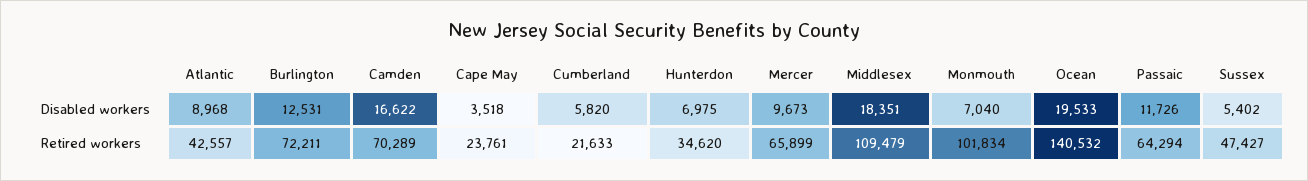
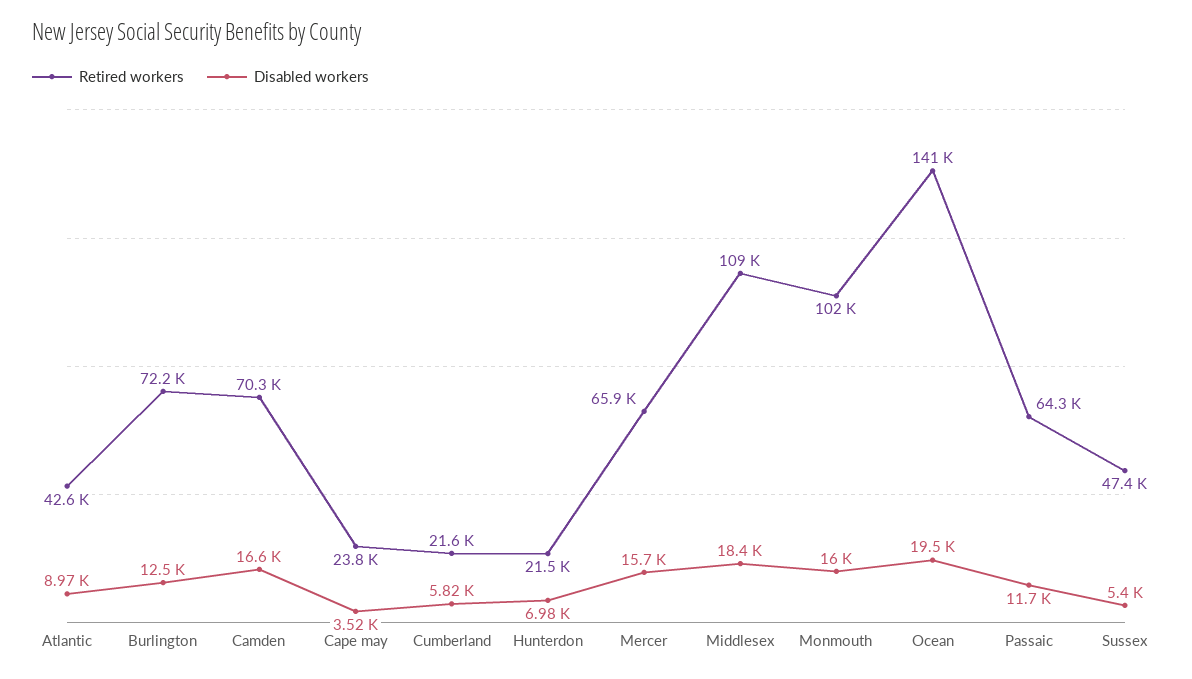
Disabled workers, Mercer: 9673 -> 15700
Disabled workers, Monmouth: 7040 -> 16000
Retired workers, Hunterdon: 34620 -> 21500

